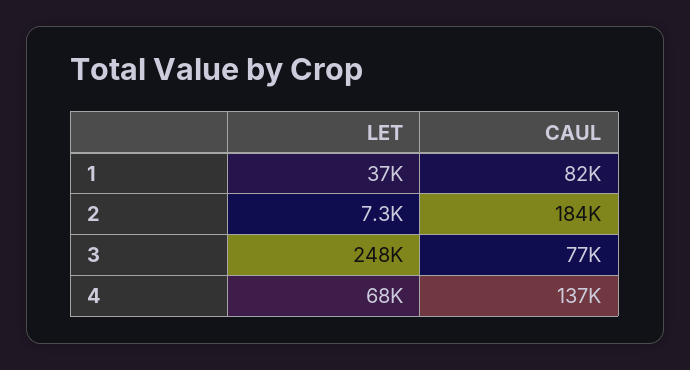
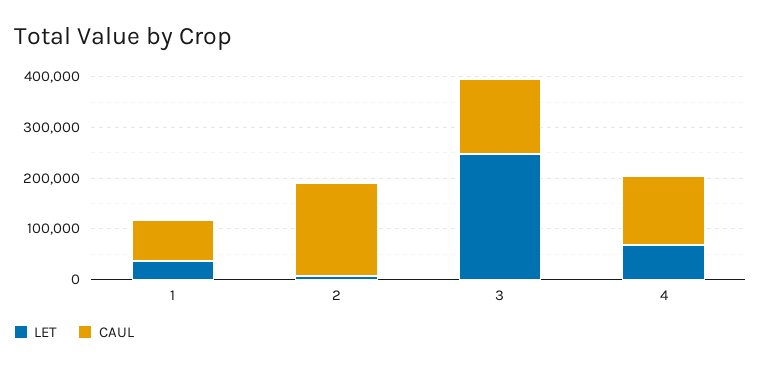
CAUL, 3: 77000 -> 140000

